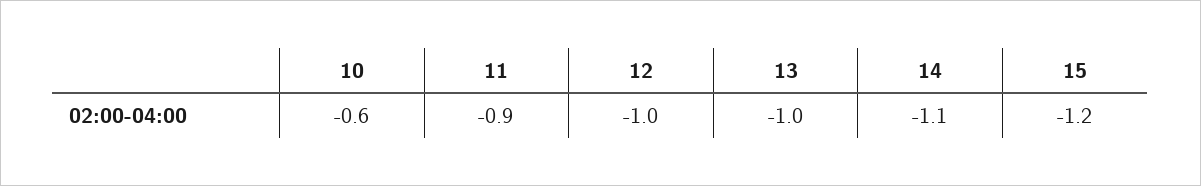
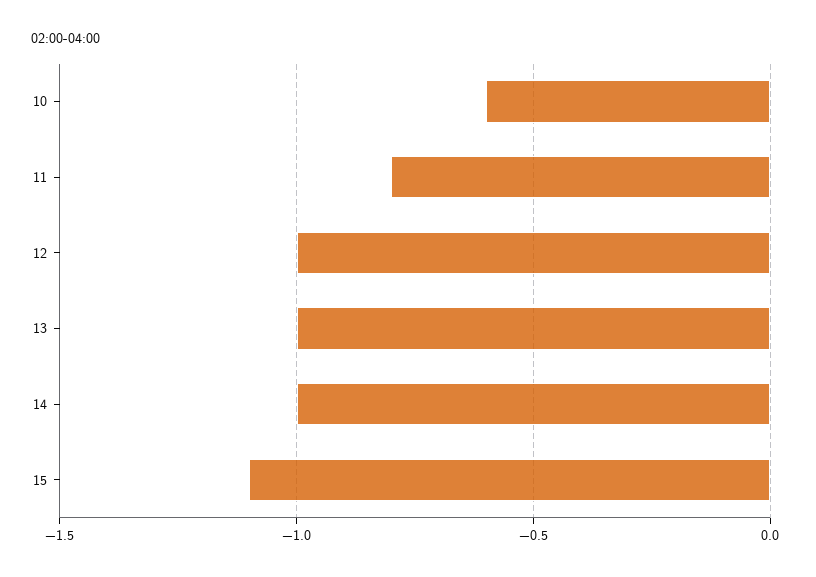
11: -0.9 -> -0.8
14: -1.1 -> -1
15: -1.2 -> -1.1

